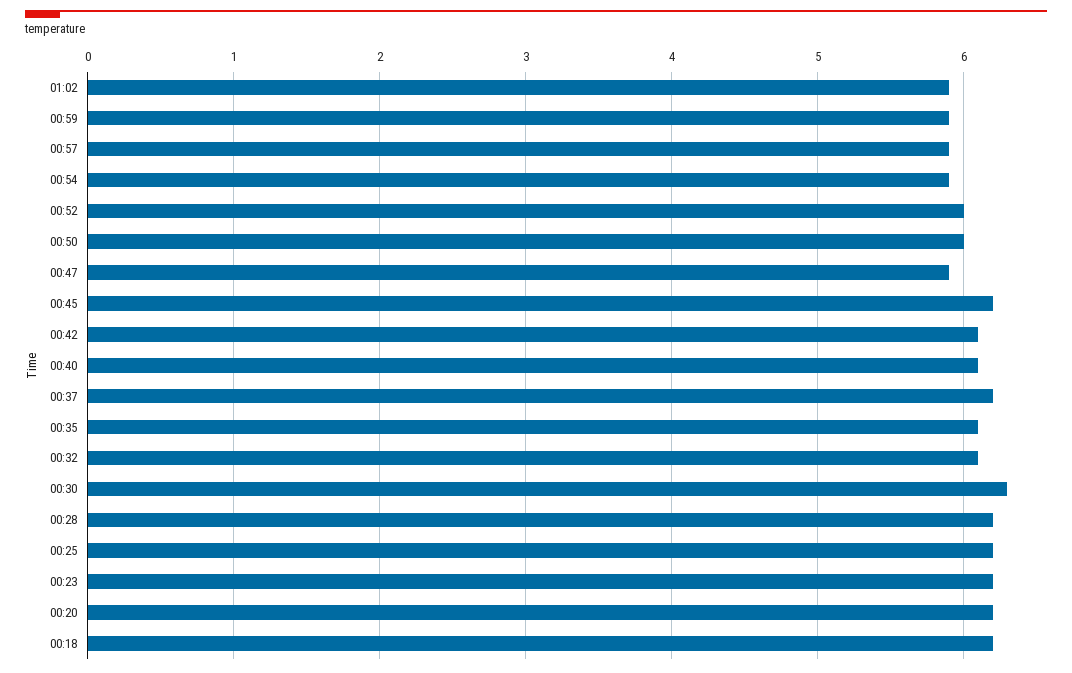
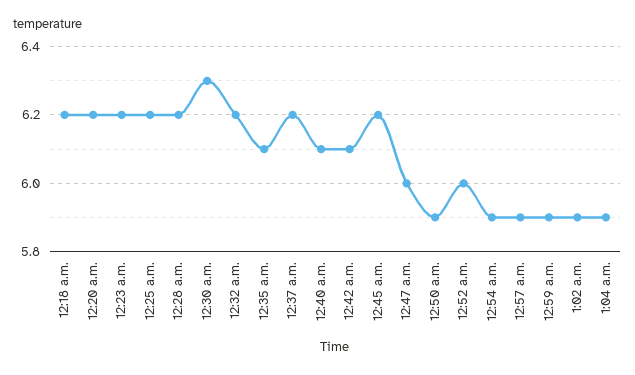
00:50: 6 -> 5.9
00:47: 5.9 -> 6
00:32: 6.1 -> 6.2
1:04 a.m.: none -> 5.9

